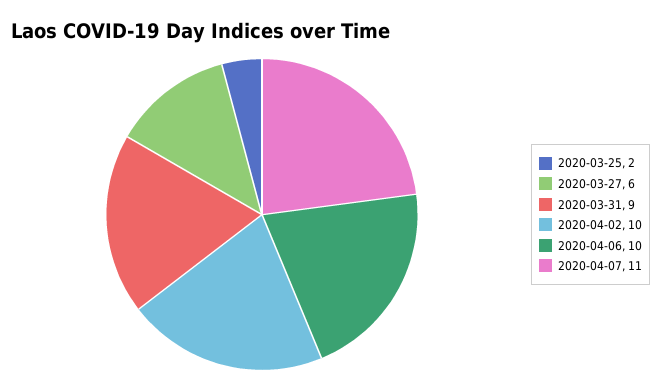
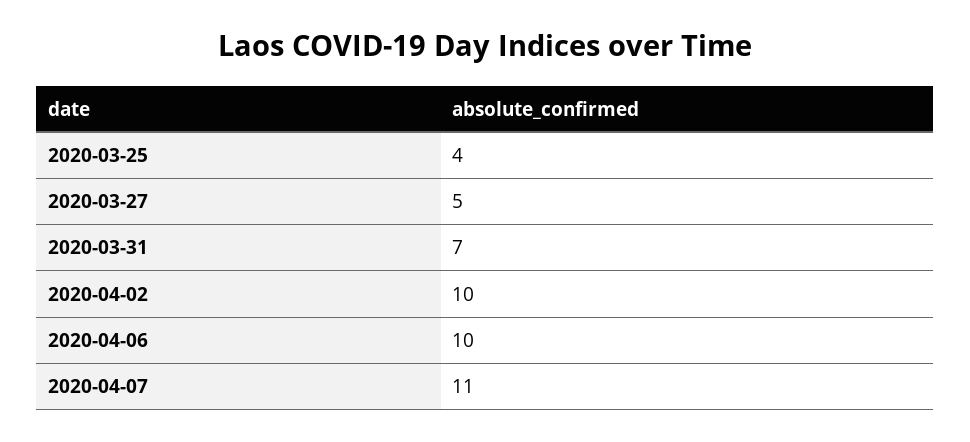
2020-03-25: 2 -> 4
2020-03-27: 6 -> 5
2020-03-31: 9 -> 7

